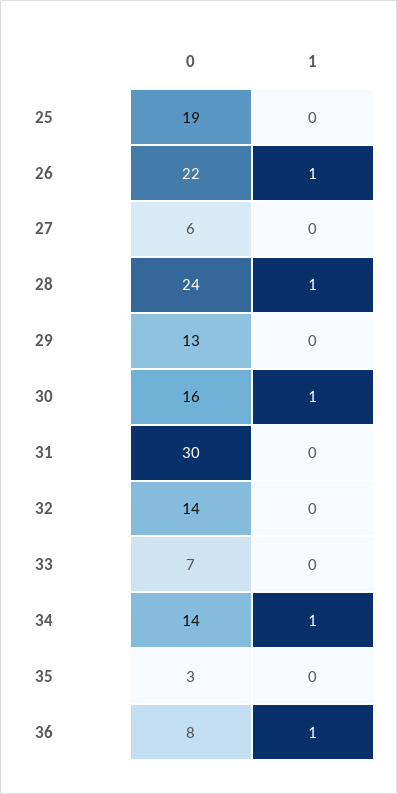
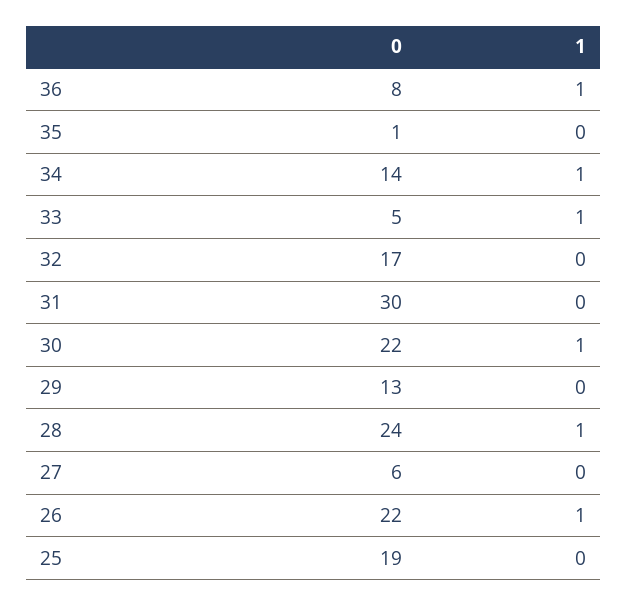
0, 30: 16 -> 22
0, 32: 14 -> 17
0, 33: 7 -> 5
1, 33: 0 -> 1
0, 35: 3 -> 1

